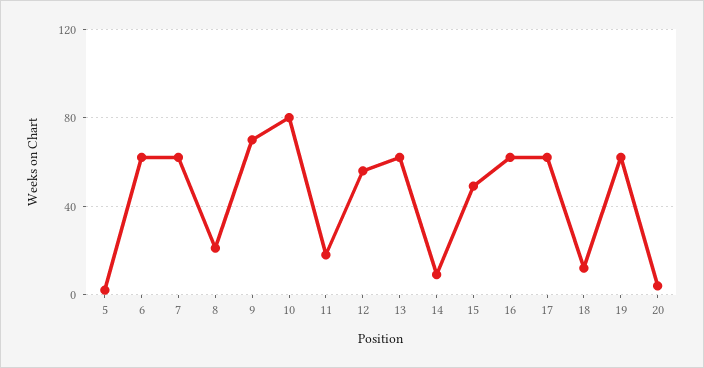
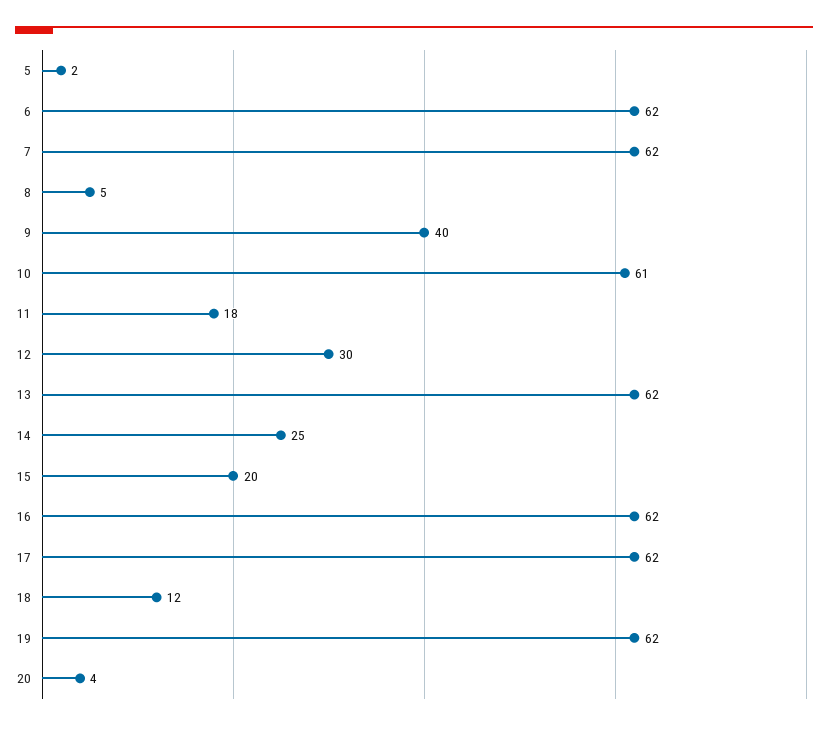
8: 20 -> 5
9: 70 -> 40
10: 80 -> 61
12: 55 -> 30
14: 10 -> 25
15: 50 -> 20

